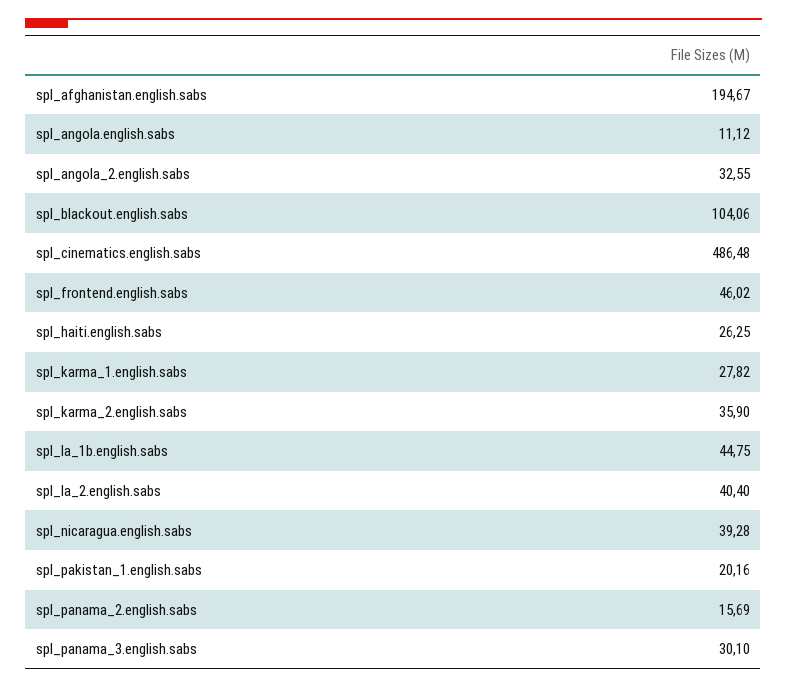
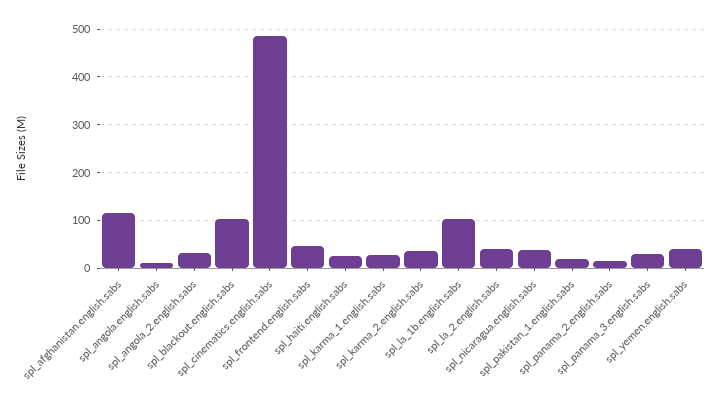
spl_afghanistan.english.sabs: 194.67 -> 120
spl_la_1b.english.sabs: 44.75 -> 100
spl_yemen.english.sabs: none -> 40

